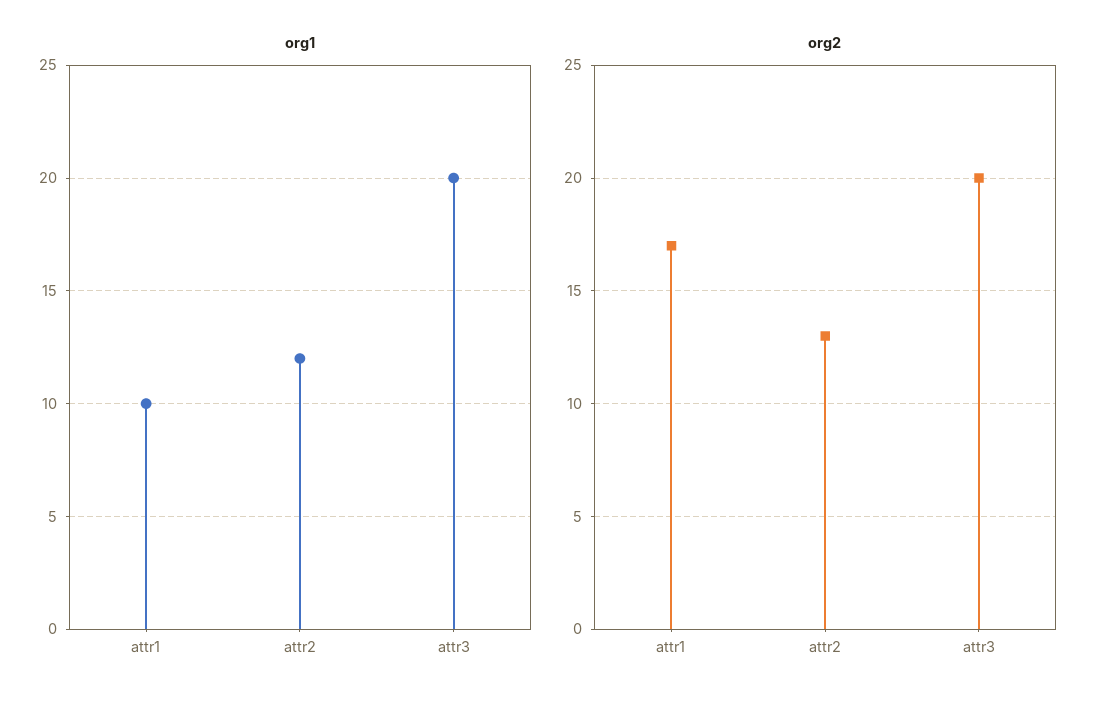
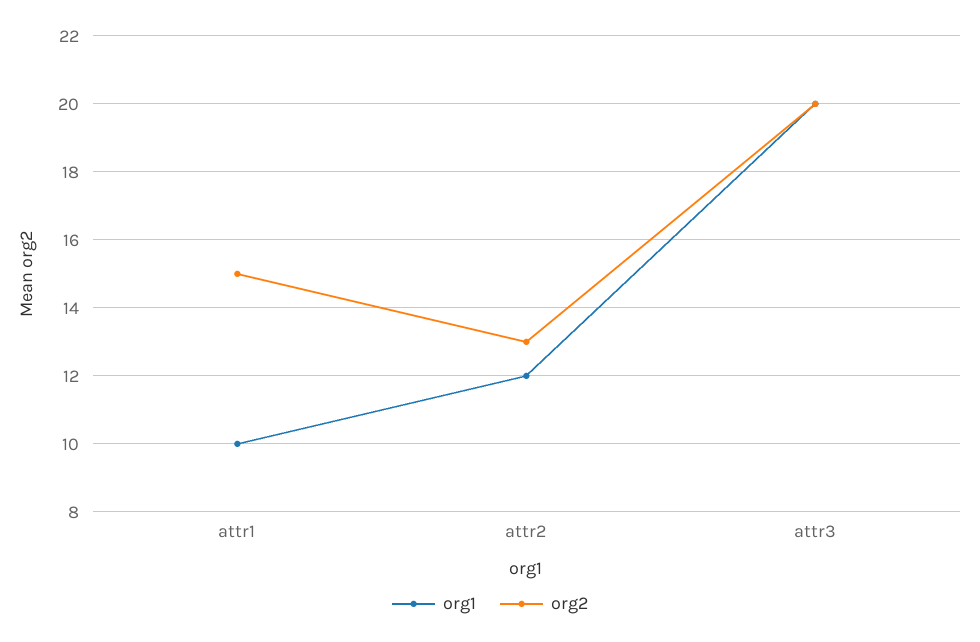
org2, attr1: 17 -> 15

